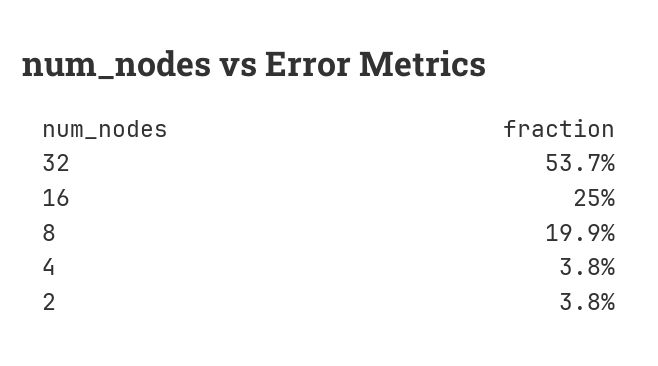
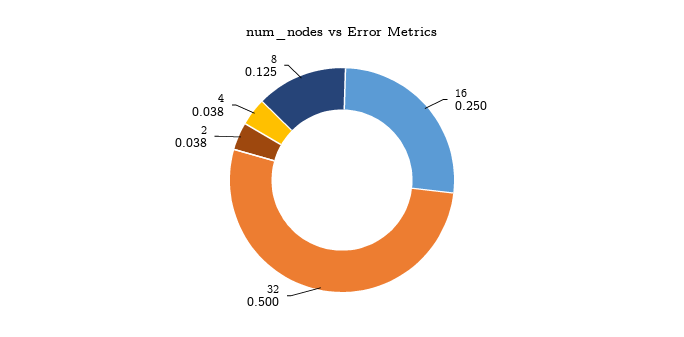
32: 0.537 -> 0.5
8: 0.199 -> 0.125

